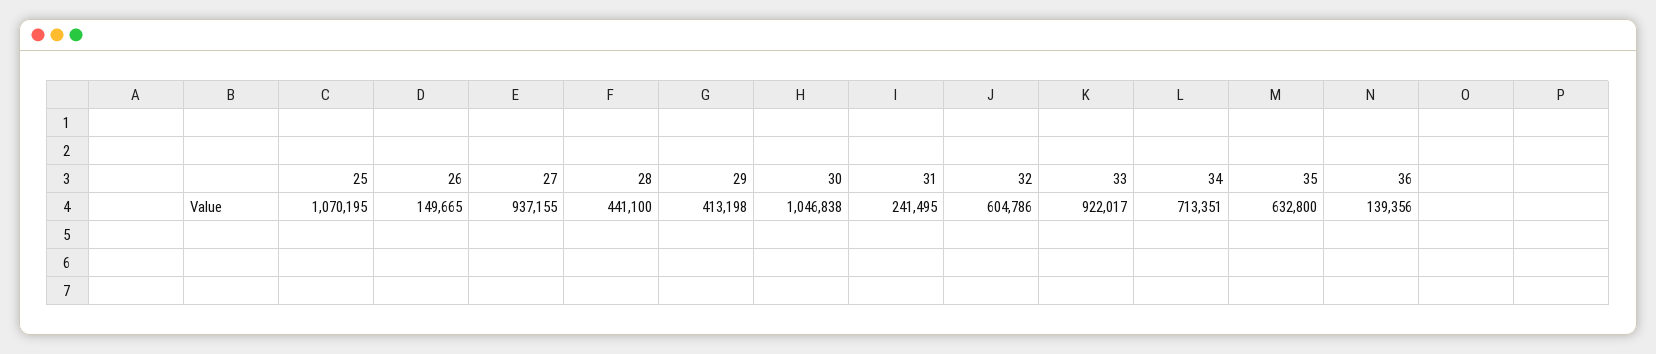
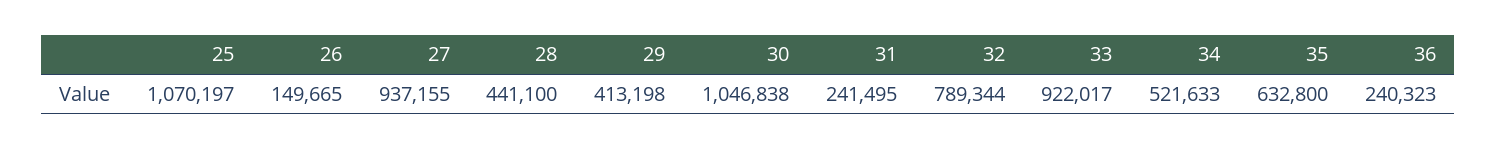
25: 1070195 -> 1070197
32: 604786 -> 789344
34: 713351 -> 521633
36: 139356 -> 240323

